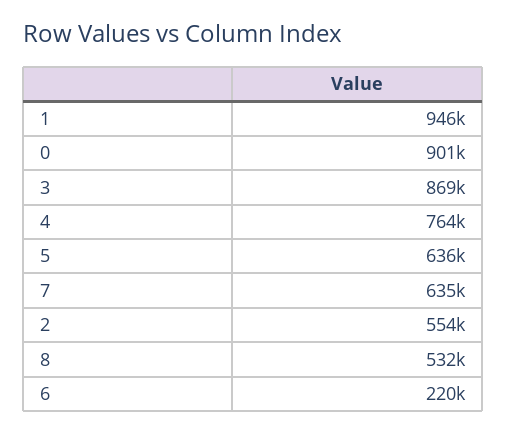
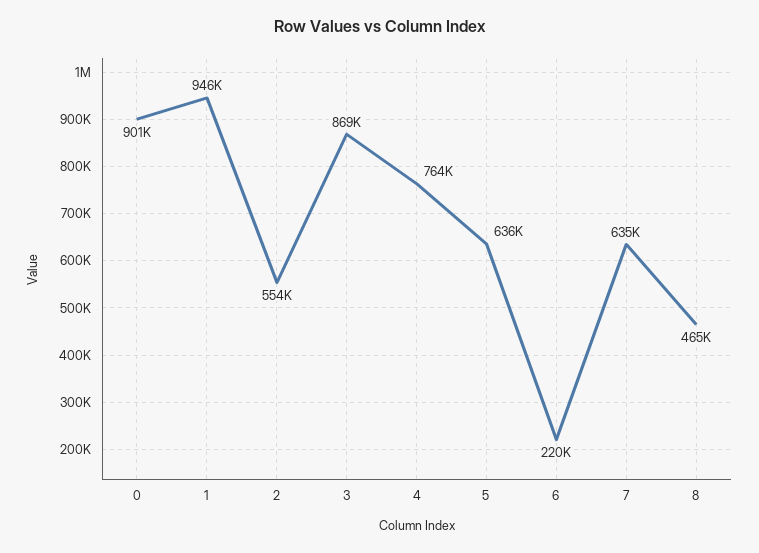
8: 532000 -> 465000

